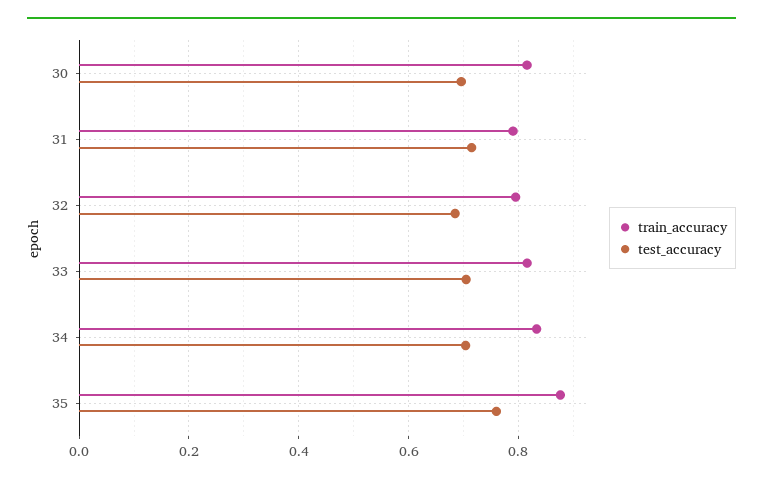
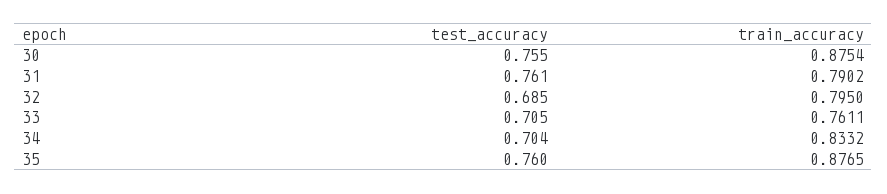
train_accuracy, 30: 0.82 -> 0.8754
test_accuracy, 30: 0.7 -> 0.755
test_accuracy, 31: 0.72 -> 0.761
train_accuracy, 33: 0.82 -> 0.7611

